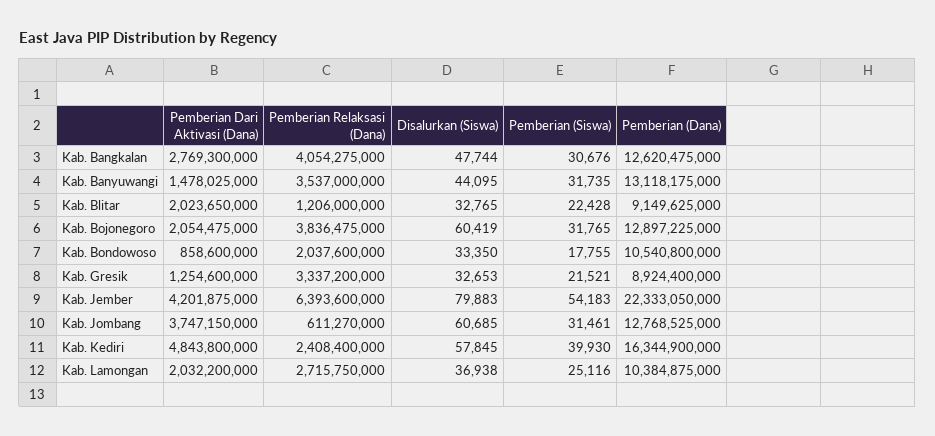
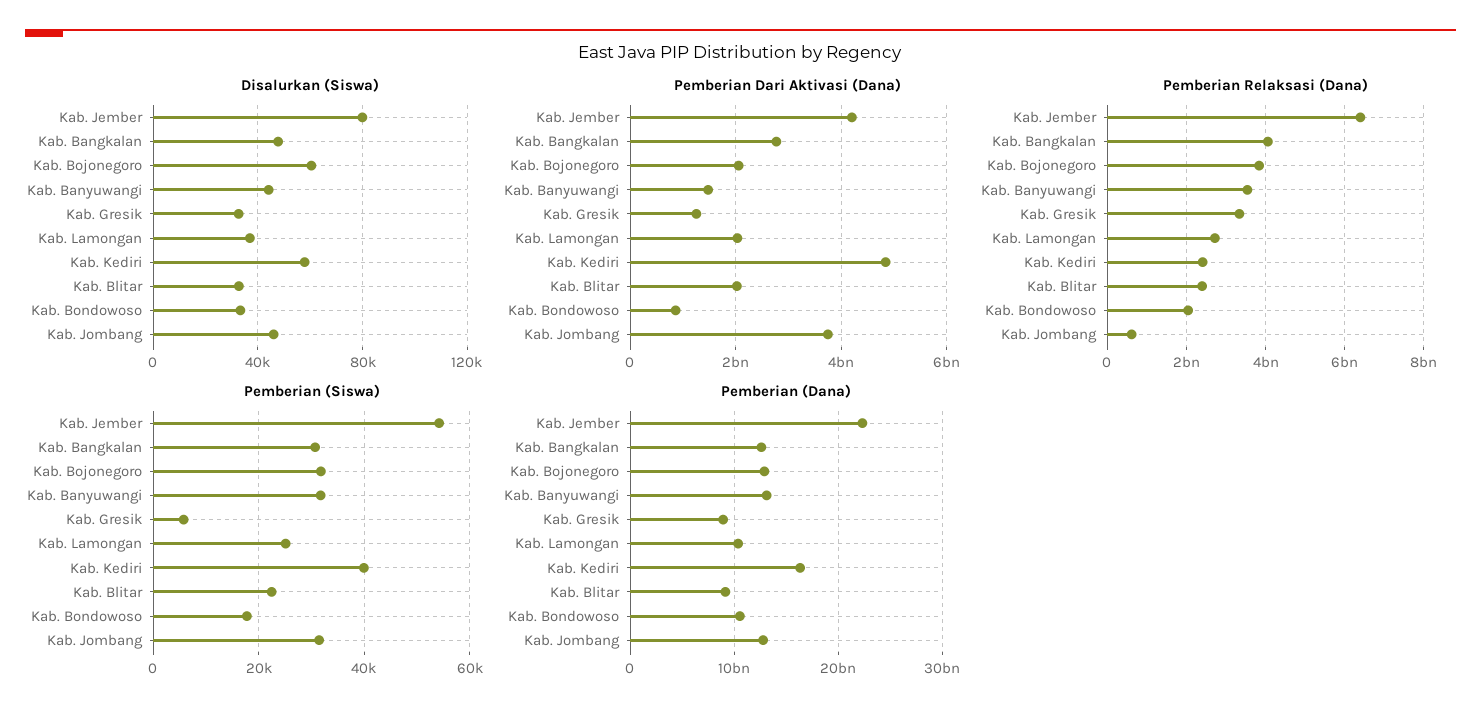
Pemberian Relaksasi (Dana), Kab. Blitar: 1206000000 -> 2400000000
Pemberian (Siswa), Kab. Gresik: 21521 -> 6000
Disalurkan (Siswa), Kab. Jombang: 60685 -> 45000

